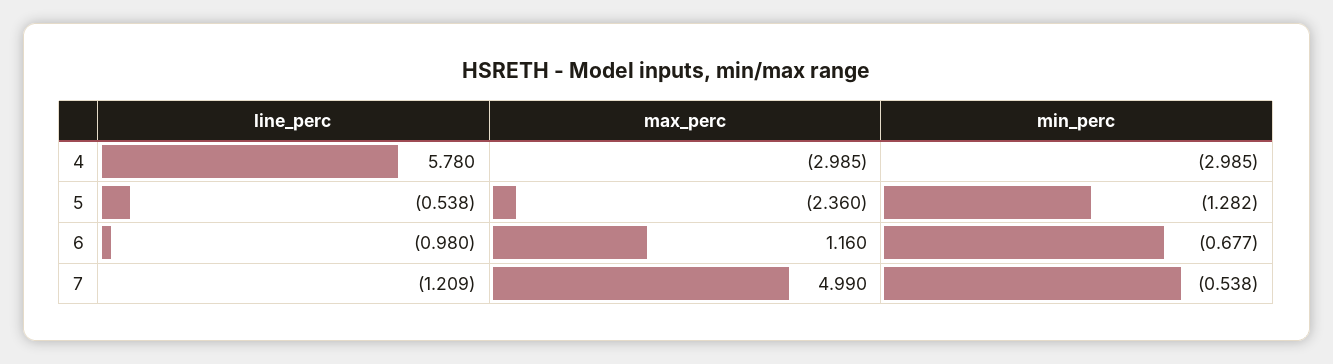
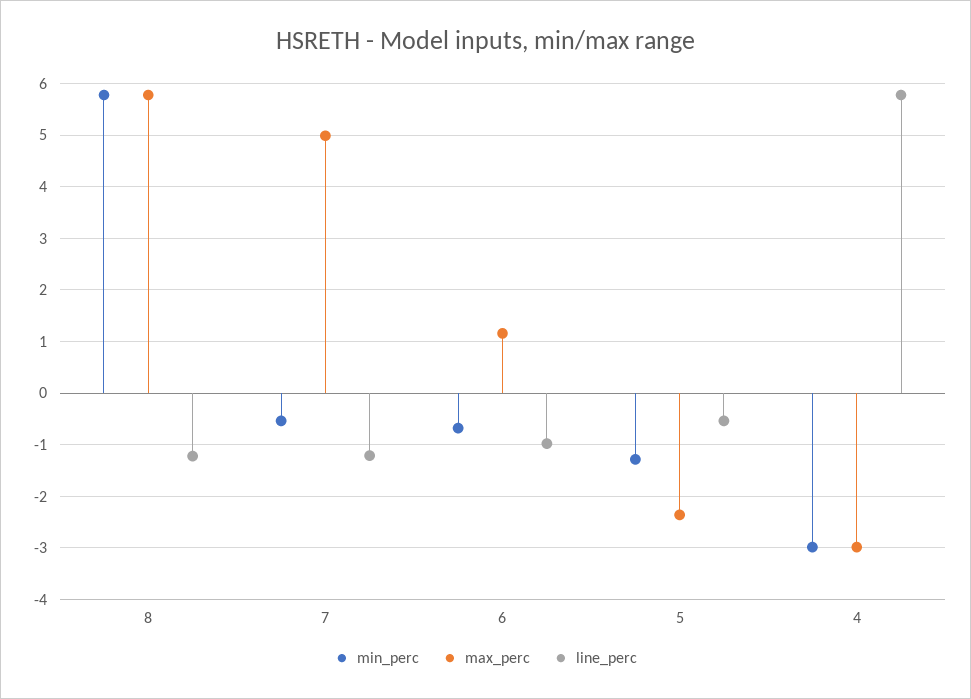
min_perc, 8: none -> 5.8
max_perc, 8: none -> 5.8
line_perc, 8: none -> -1.2

